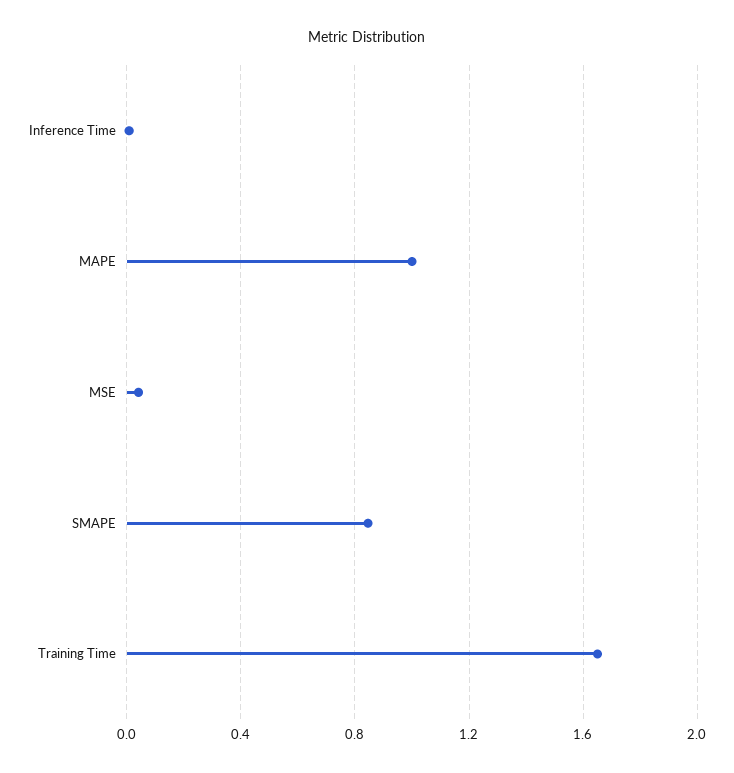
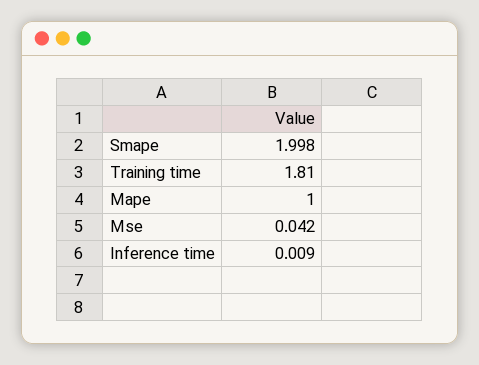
SMAPE: 0.85 -> 1.998
Training Time: 1.65 -> 1.81

